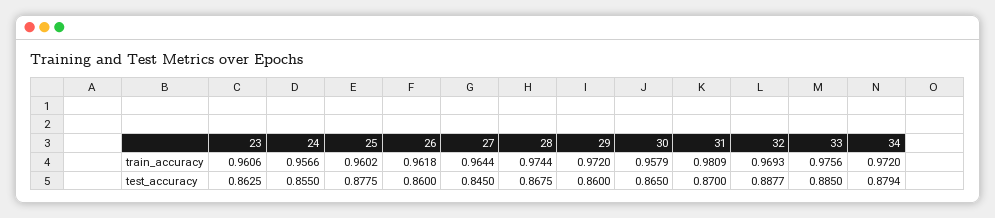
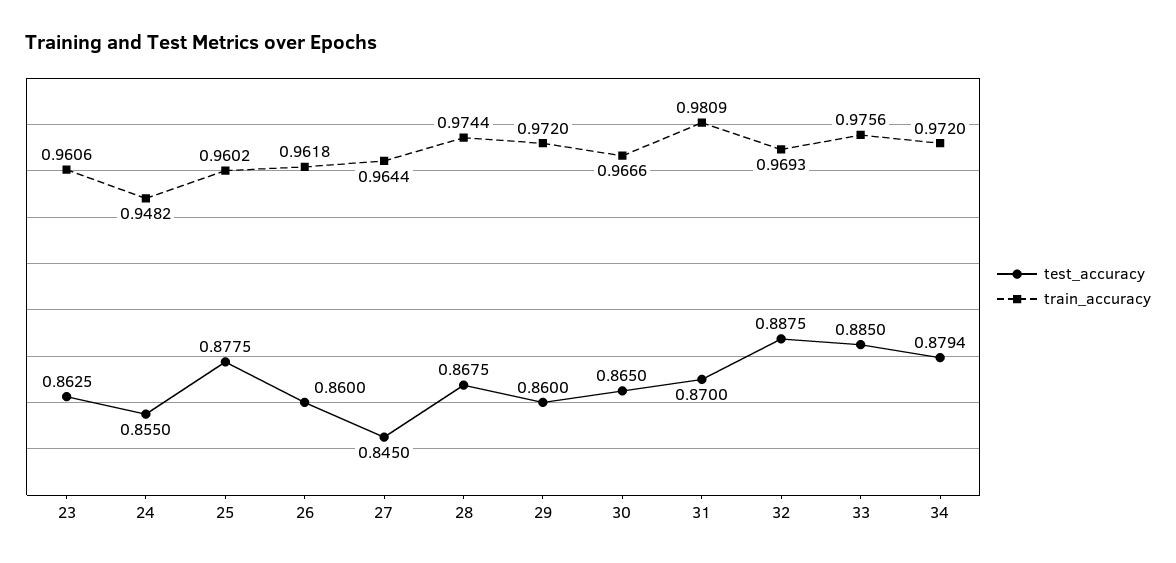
train_accuracy, 24: 0.9566 -> 0.9482
train_accuracy, 30: 0.9579 -> 0.9666
test_accuracy, 32: 0.8877 -> 0.8875

